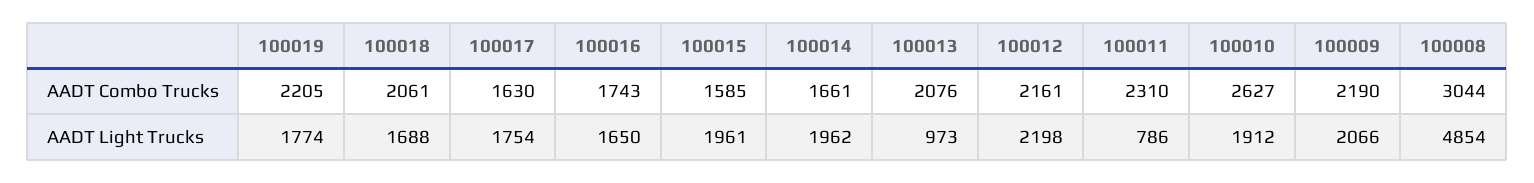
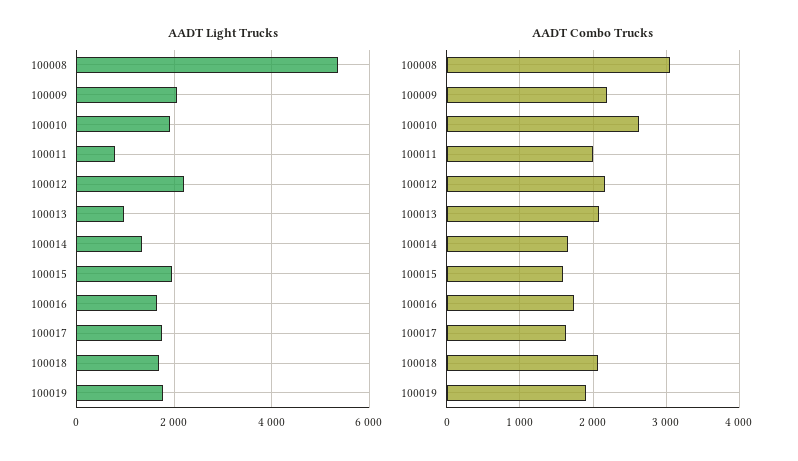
AADT Combo Trucks, 100019: 2205 -> 1900
AADT Combo Trucks, 100011: 2310 -> 2000
AADT Light Trucks, 100014: 1962 -> 1400
AADT Light Trucks, 100008: 4854 -> 5400

